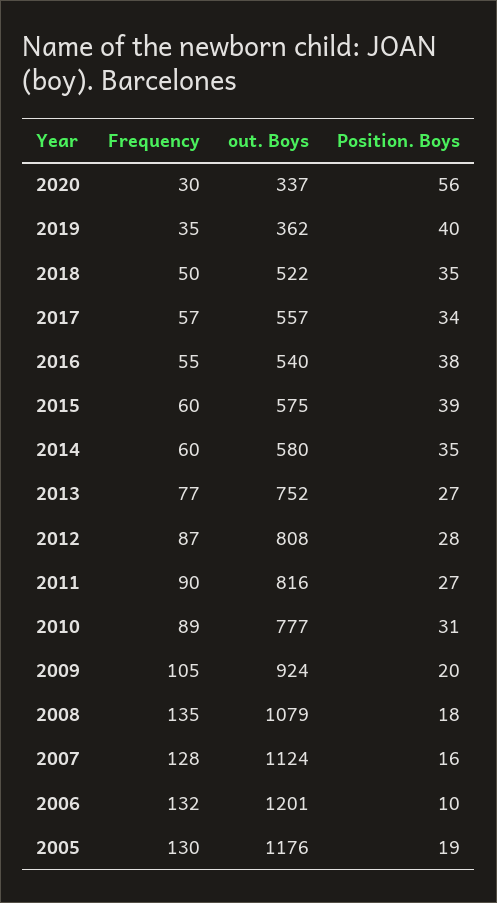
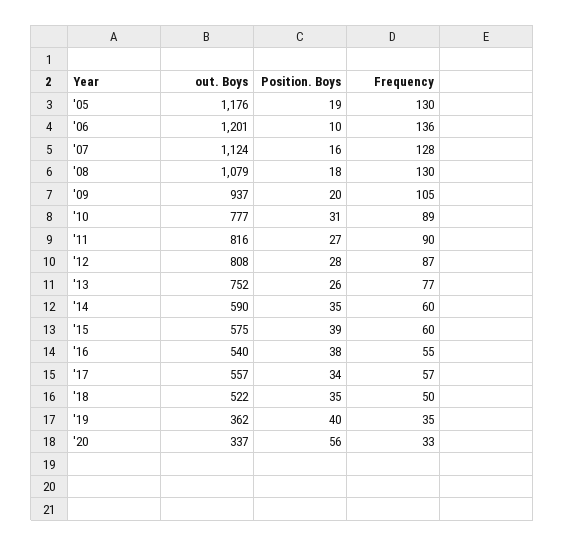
Frequency, 2020: 30 -> 33
out. Boys, 2014: 580 -> 590
Position. Boys, 2013: 27 -> 26
out. Boys, 2009: 924 -> 937
Frequency, 2008: 135 -> 130
Frequency, 2006: 132 -> 136

